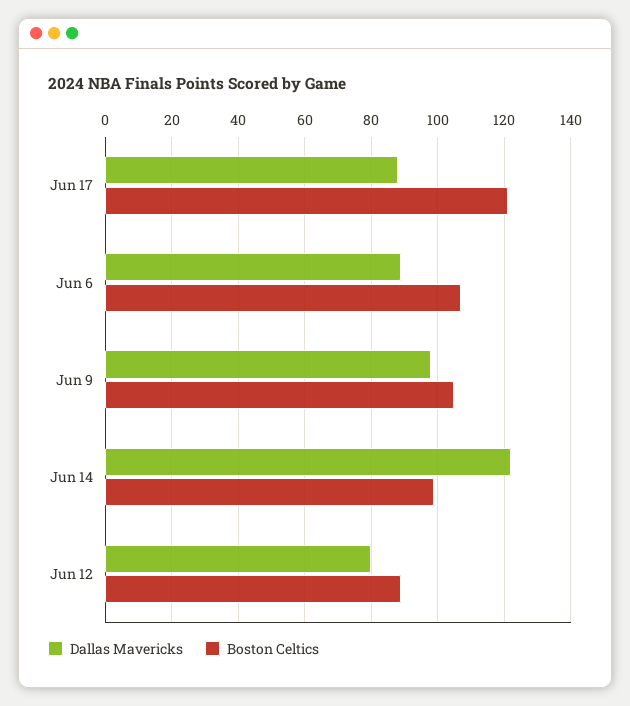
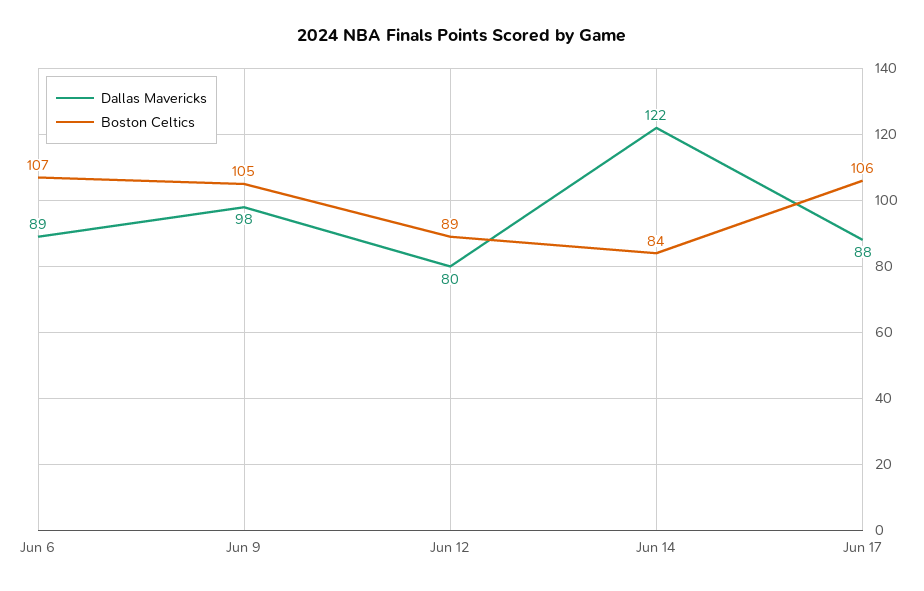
Boston Celtics, Jun 17: 120 -> 106
Boston Celtics, Jun 14: 100 -> 84

